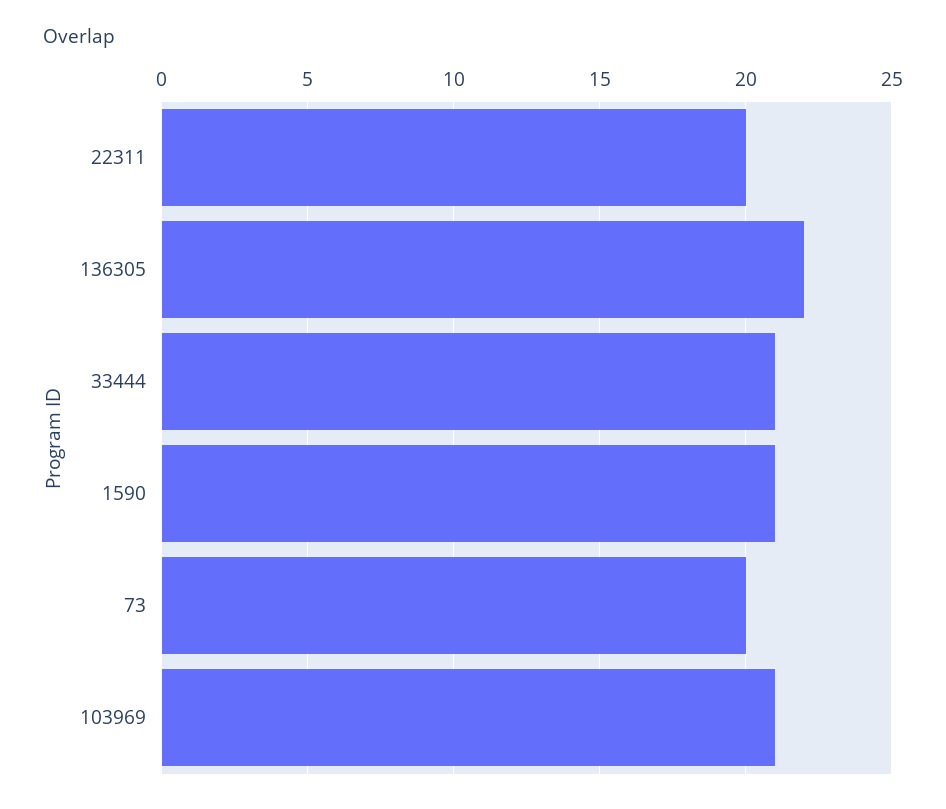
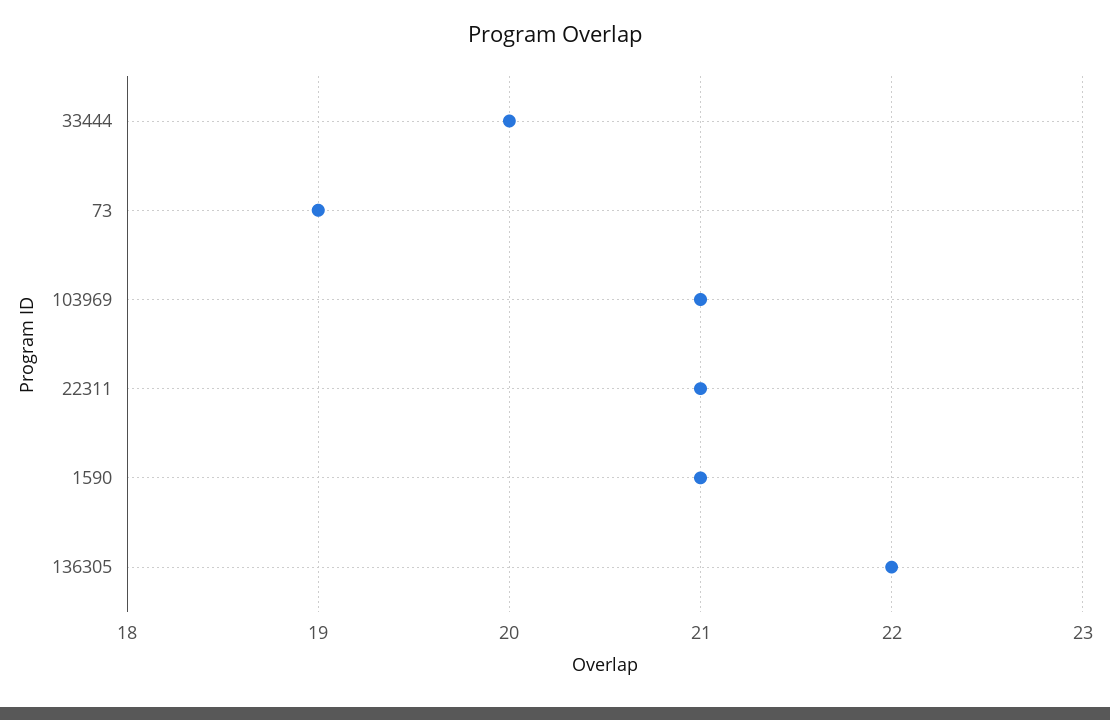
22311: 20 -> 21
33444: 21 -> 20
73: 20 -> 19

